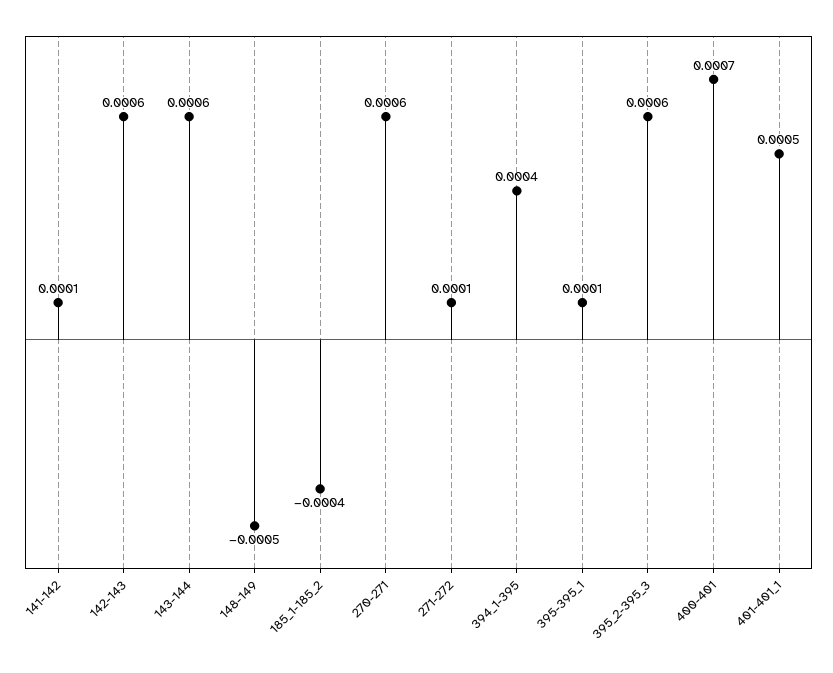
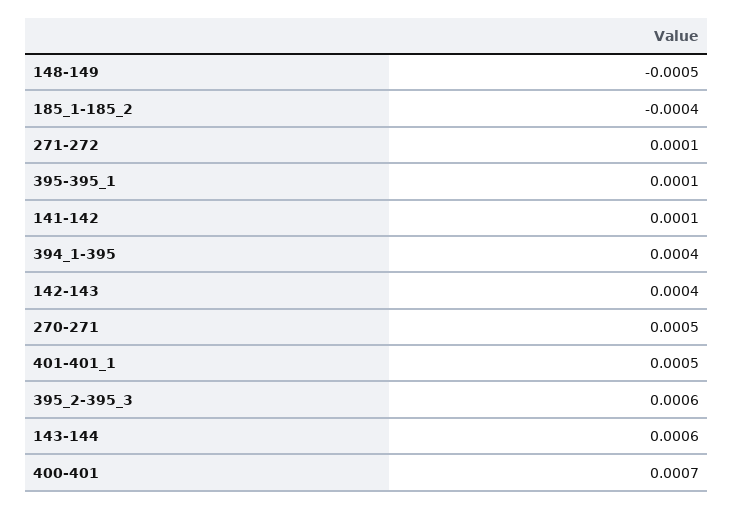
142-143: 0.0006 -> 0.0004
270-271: 0.0006 -> 0.0005

